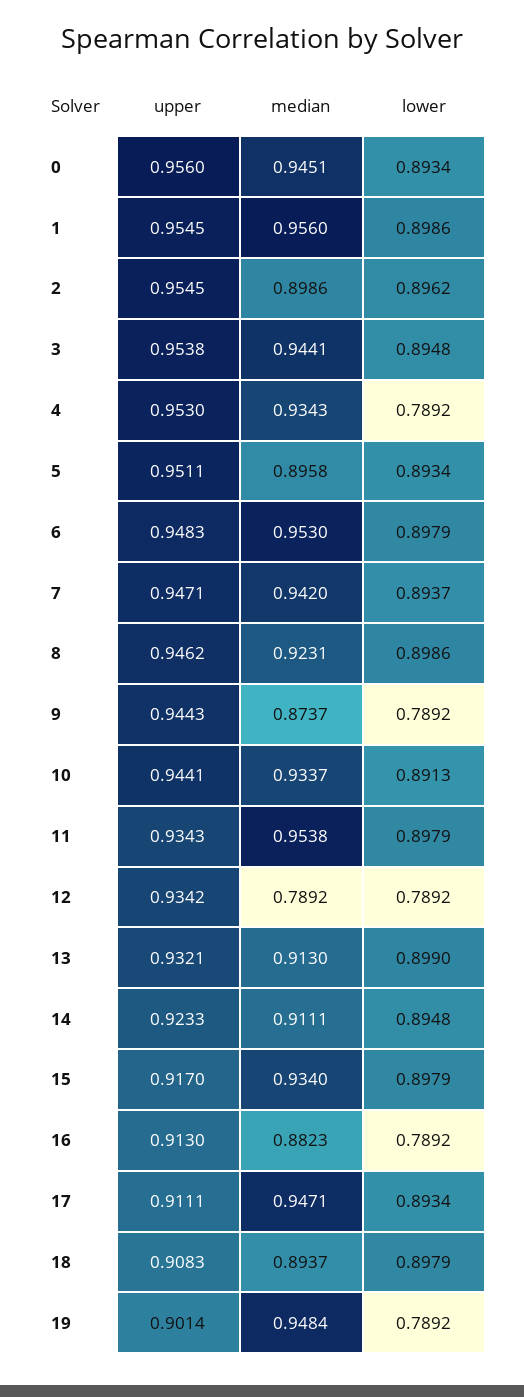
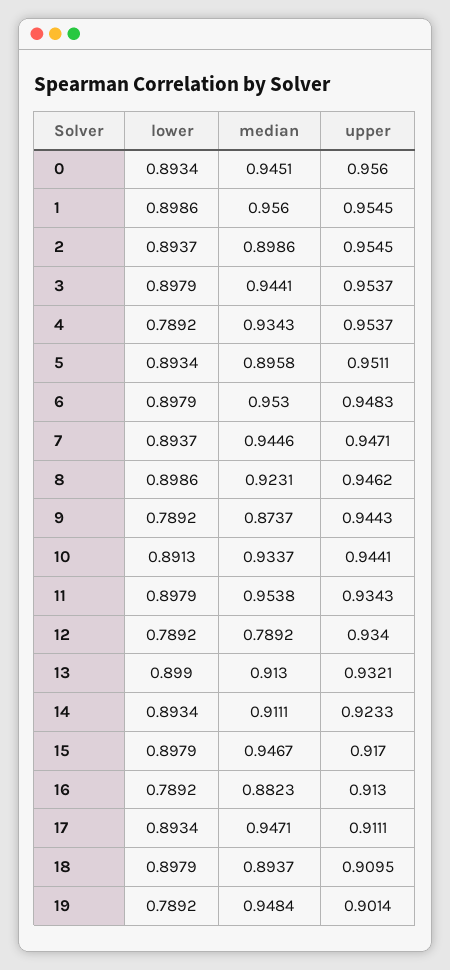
lower, 2: 0.8962 -> 0.8937
upper, 3: 0.9538 -> 0.9537
lower, 3: 0.8948 -> 0.8979
upper, 4: 0.953 -> 0.9537
median, 7: 0.942 -> 0.9446
upper, 12: 0.9342 -> 0.934
lower, 14: 0.8948 -> 0.8934
median, 15: 0.934 -> 0.9467
upper, 18: 0.9083 -> 0.9095

